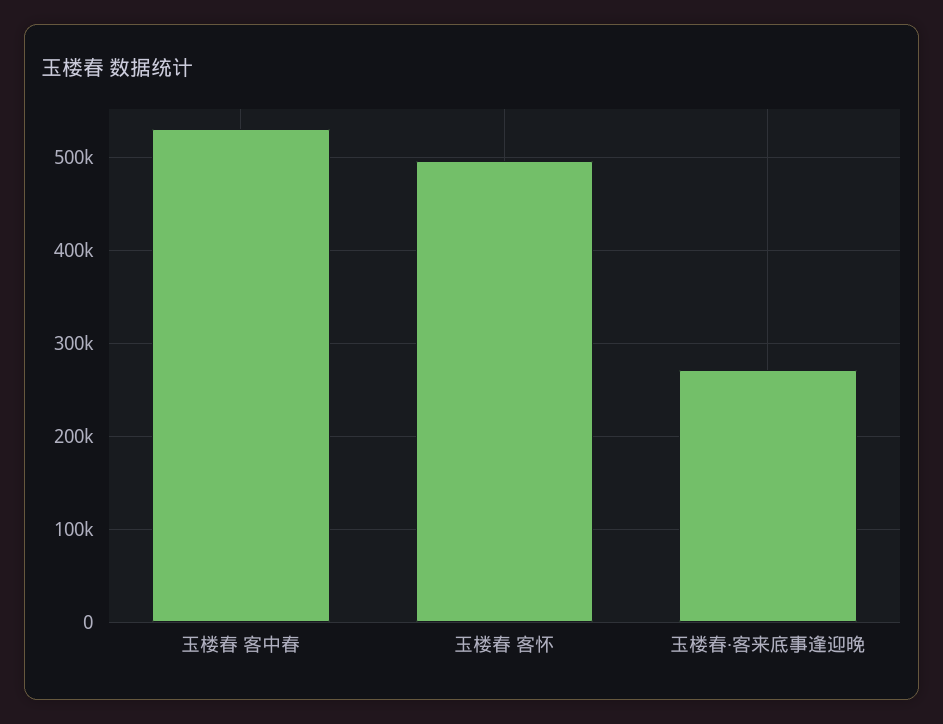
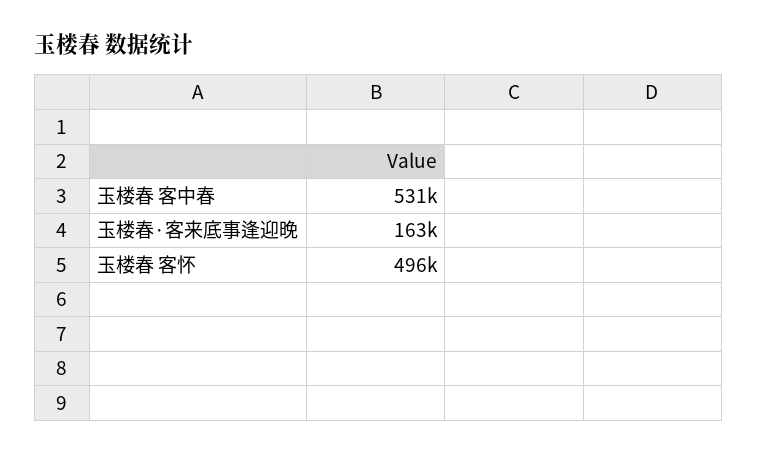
玉楼春·客来底事逢迎晚: 270000 -> 163000

